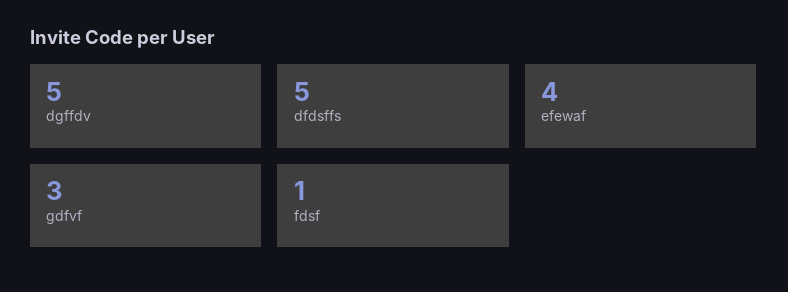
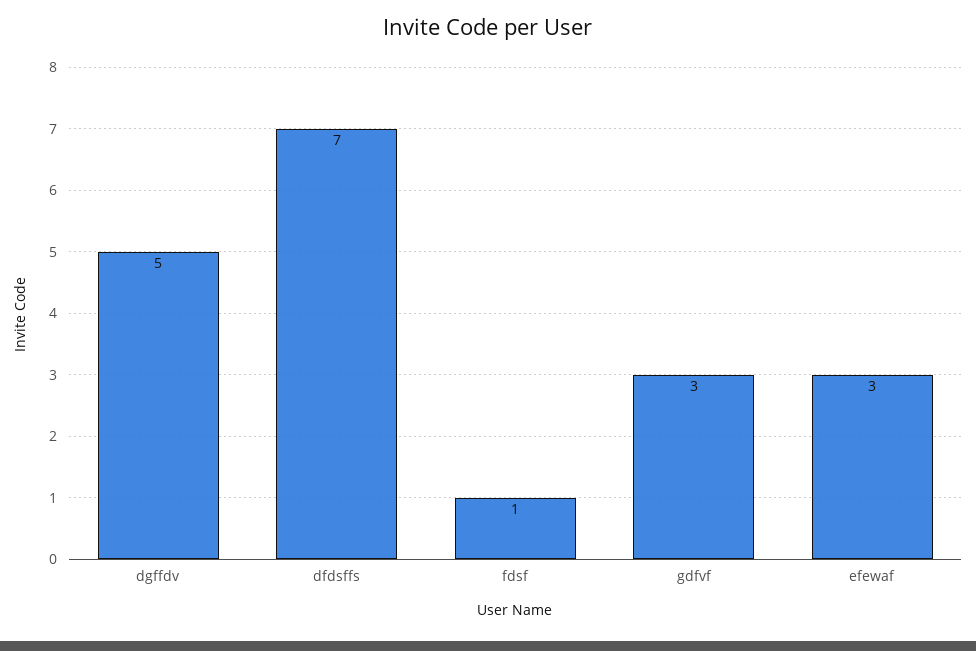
dfdsffs: 5 -> 7
efewaf: 4 -> 3

